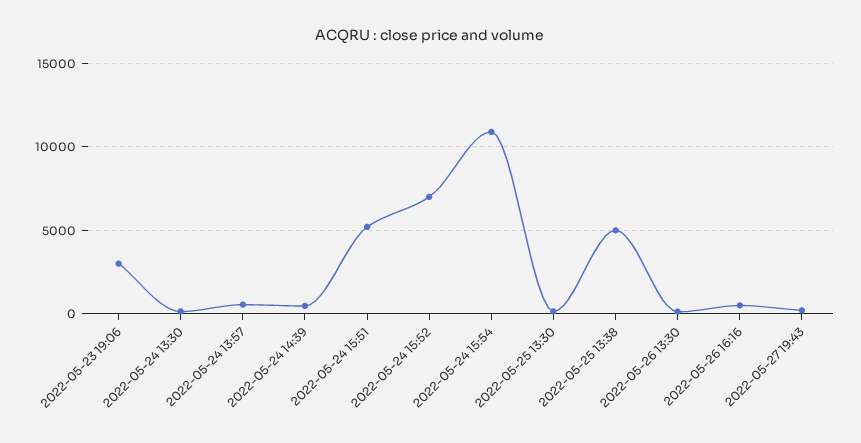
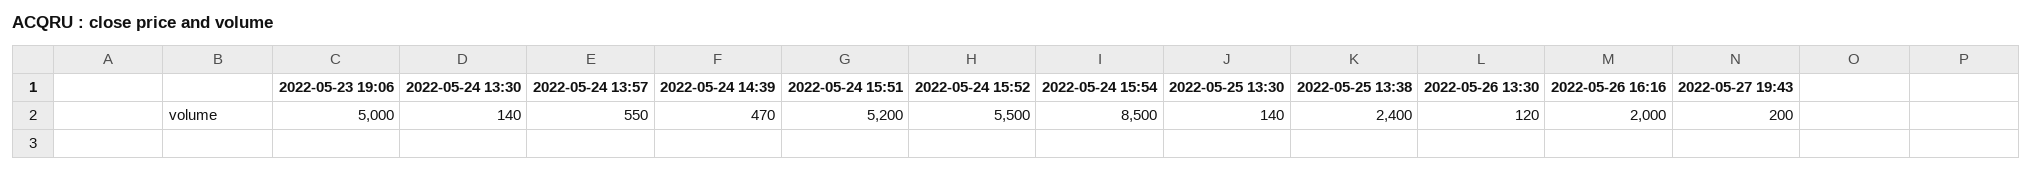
2022-05-23 19:06: 3000 -> 5000
2022-05-24 15:52: 7000 -> 5500
2022-05-24 15:54: 11000 -> 8500
2022-05-25 13:38: 5000 -> 2400
2022-05-26 16:16: 500 -> 2000

